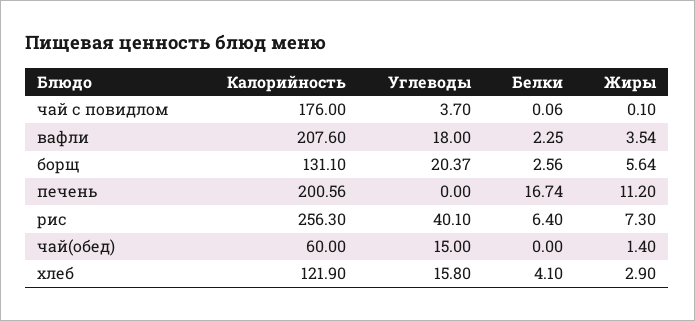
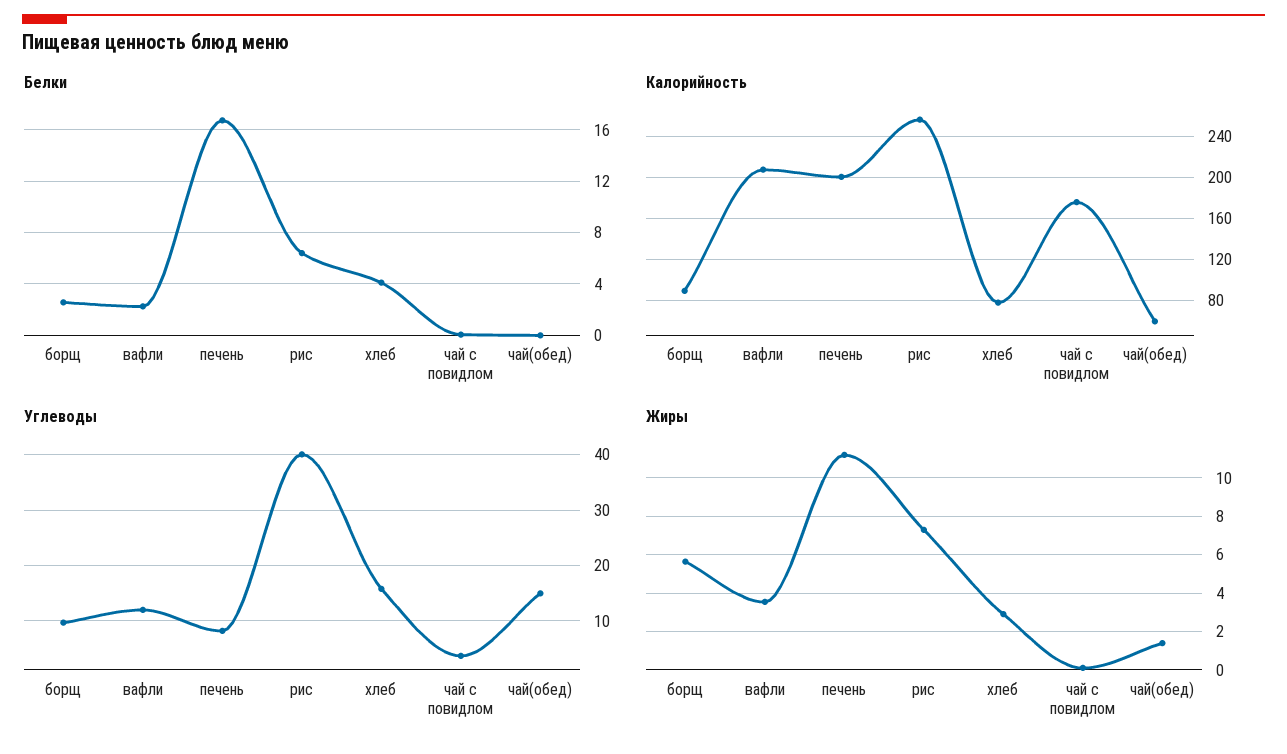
Углеводы, вафли: 18 -> 12
Калорийность, борщ: 131.1 -> 90
Углеводы, борщ: 20.37 -> 10
Углеводы, печень: 0 -> 8
Калорийность, хлеб: 121.9 -> 80

